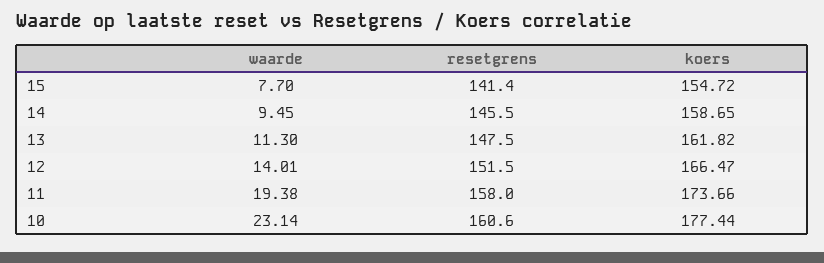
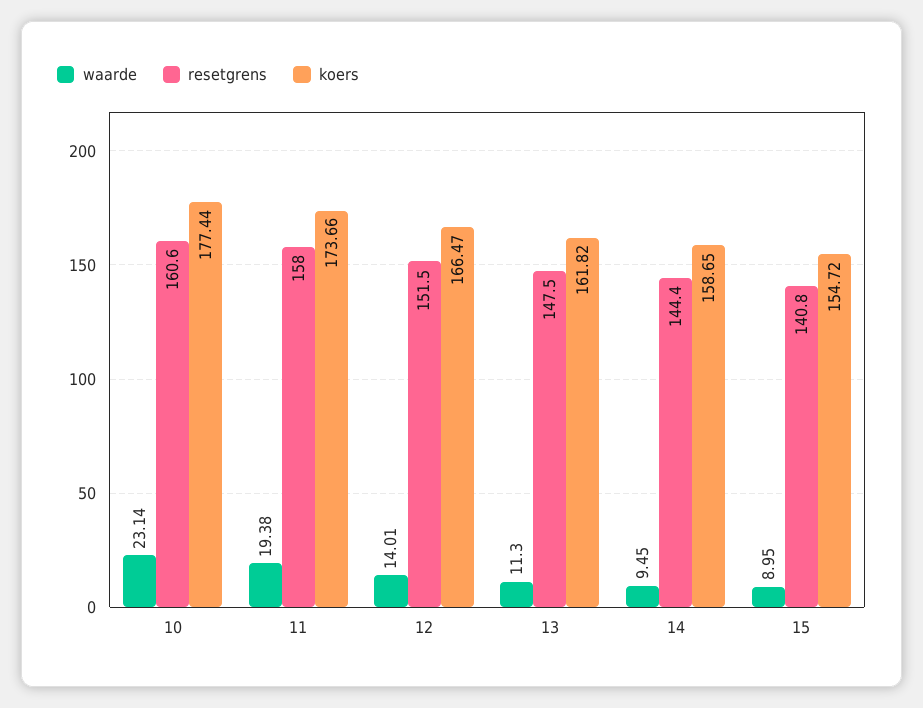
waarde, 15: 7.7 -> 8.95
resetgrens, 15: 141.4 -> 140.8
resetgrens, 14: 145.5 -> 144.4

